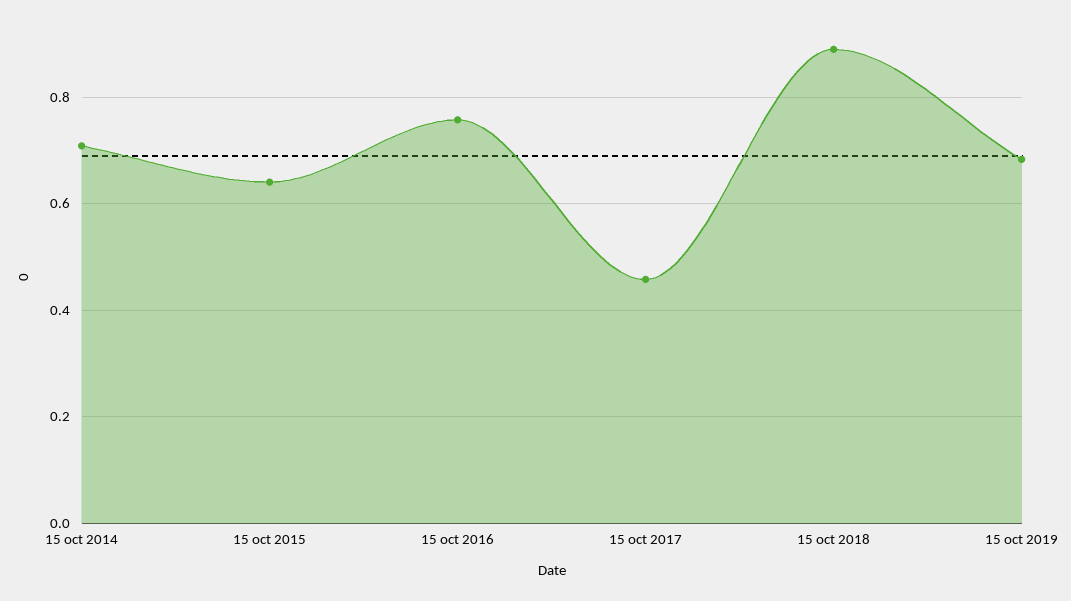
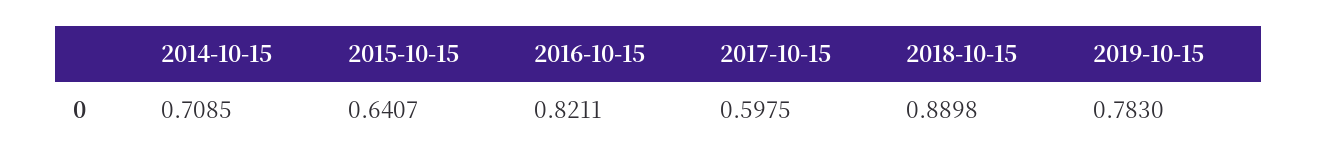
15 oct 2016: 0.76 -> 0.8211
15 oct 2017: 0.46 -> 0.5975
15 oct 2019: 0.68 -> 0.783

